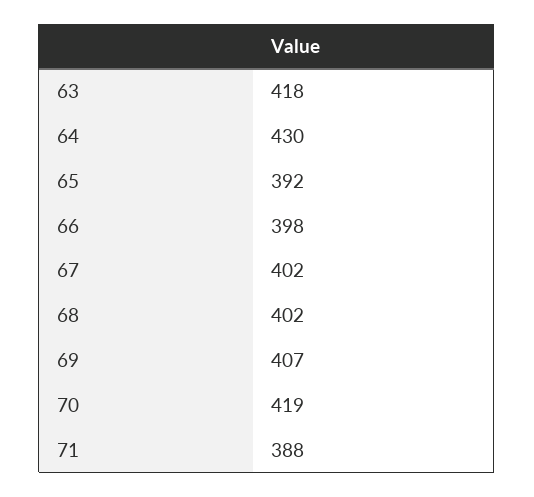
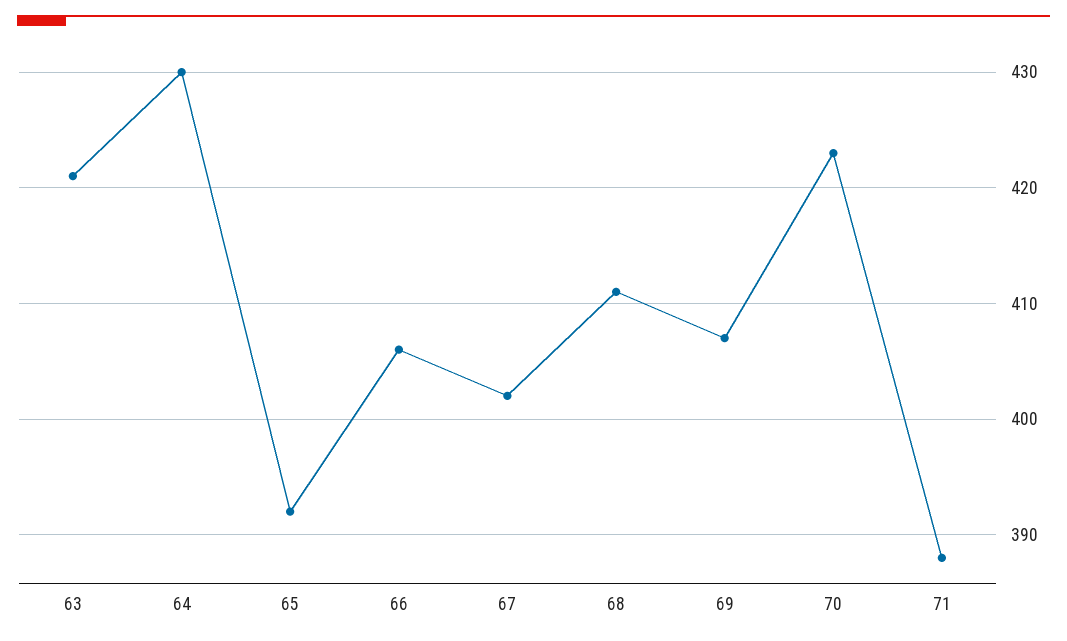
63: 418 -> 421
66: 398 -> 406
68: 402 -> 411
70: 419 -> 423

